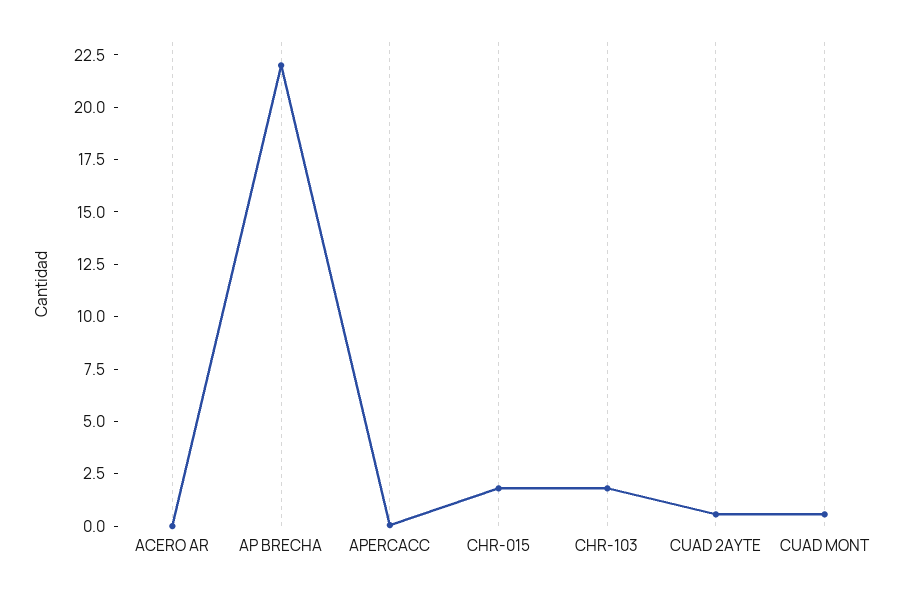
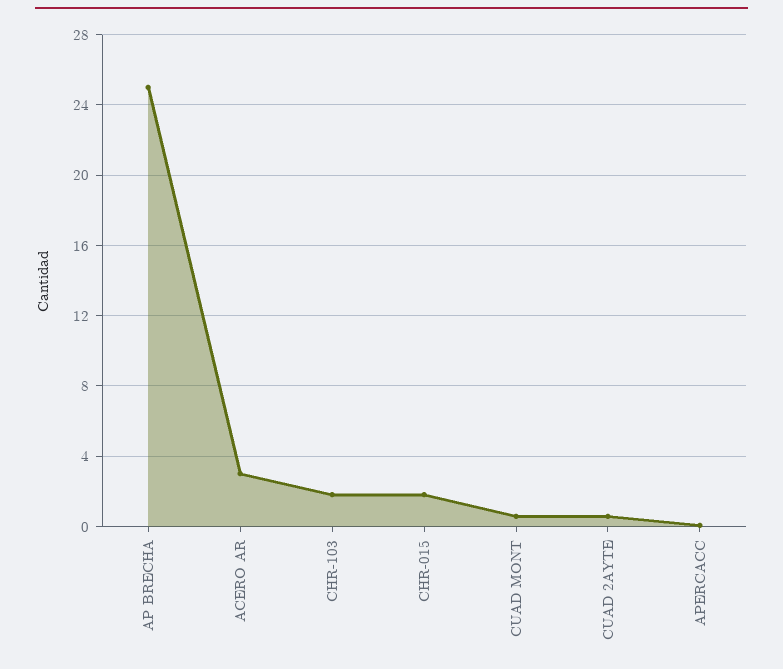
ACERO AR: 0 -> 3
AP BRECHA: 22 -> 25

